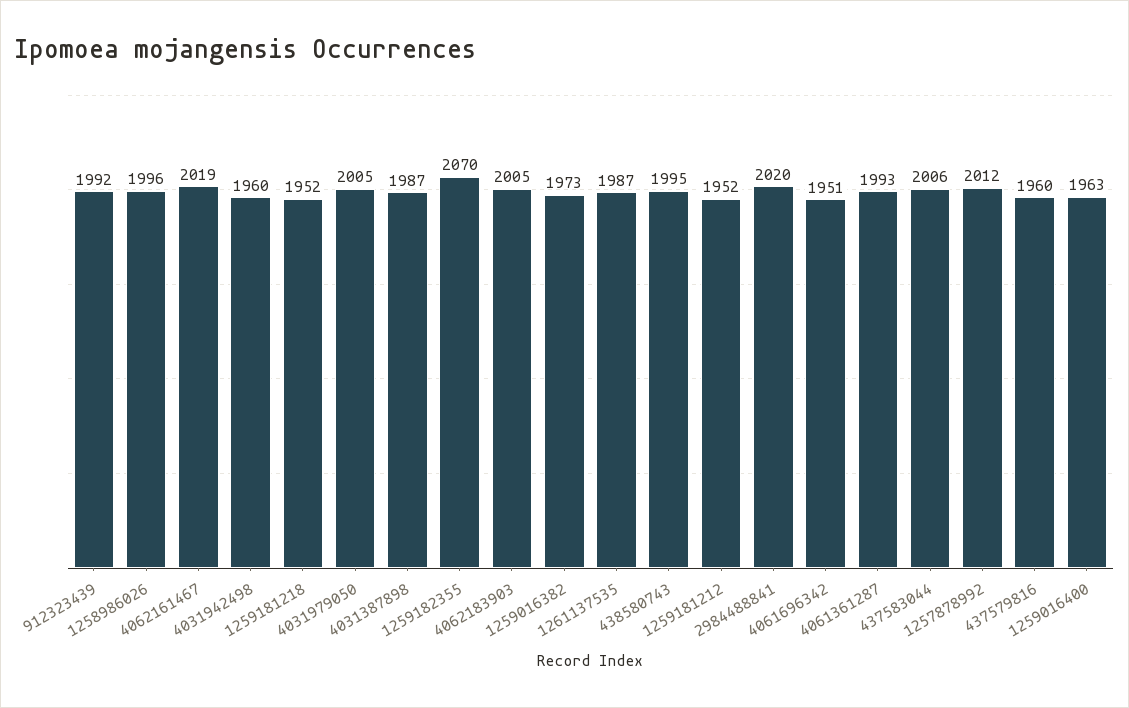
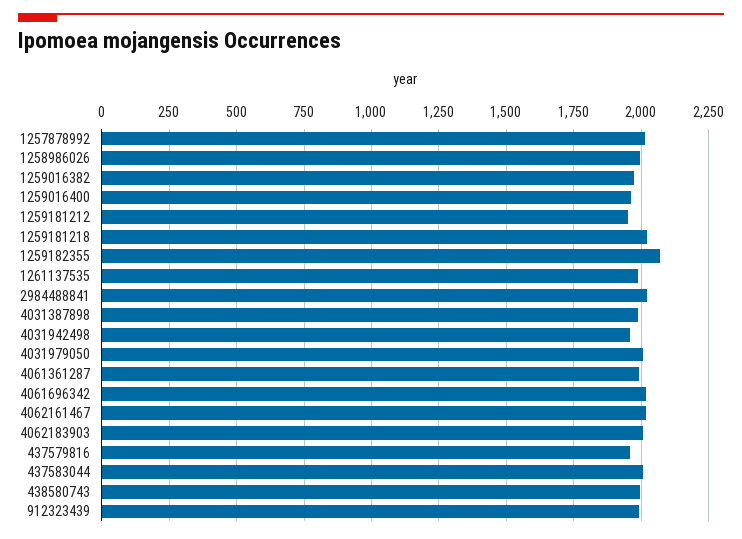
1259181218: 1952 -> 2025
4061696342: 1951 -> 2025

